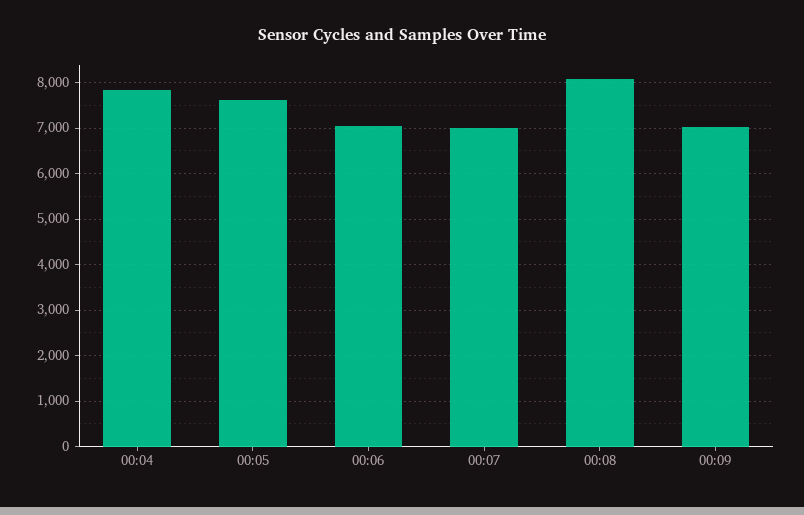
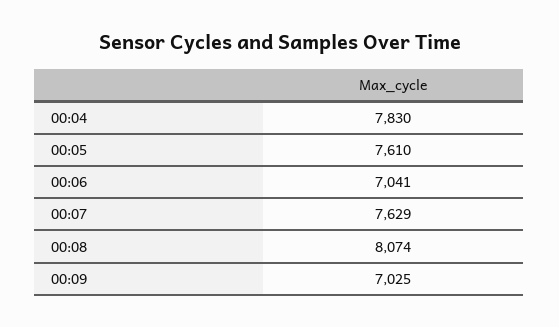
00:07: 7000 -> 7629

